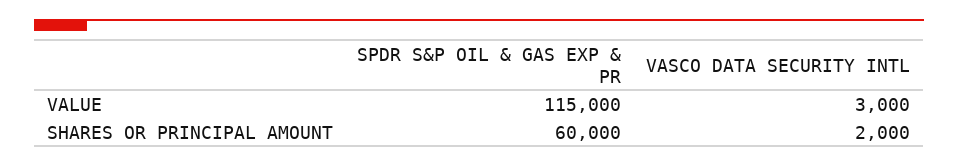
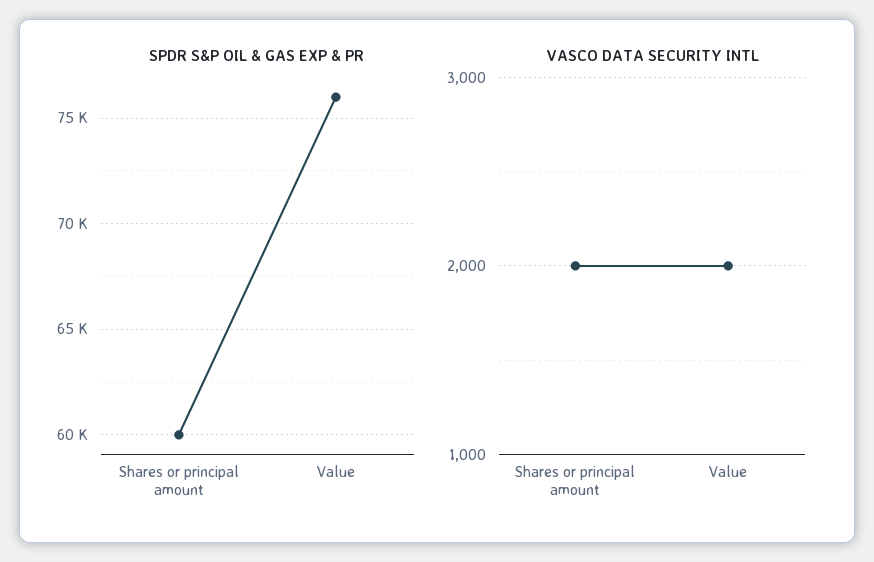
SPDR S&P OIL & GAS EXP & PR, VALUE: 115000 -> 76000
VASCO DATA SECURITY INTL, VALUE: 3000 -> 2000

